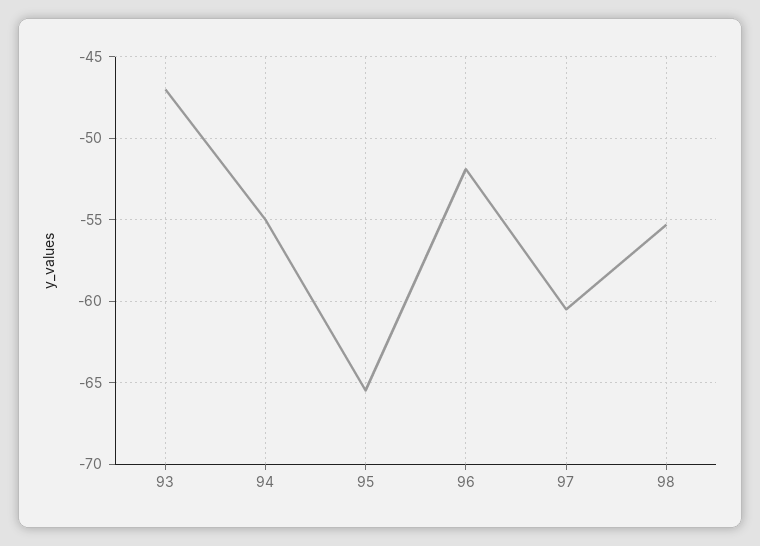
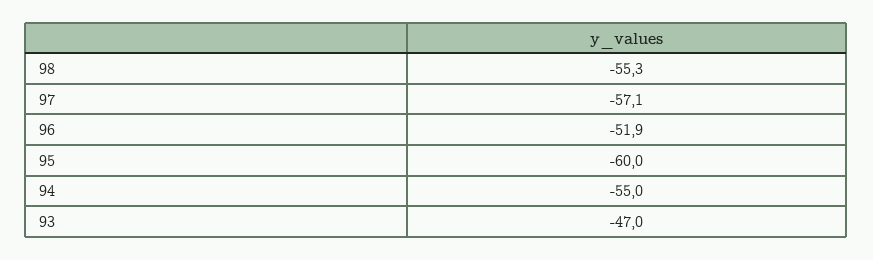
95: -65.5 -> -60
97: -60.5 -> -57.1

